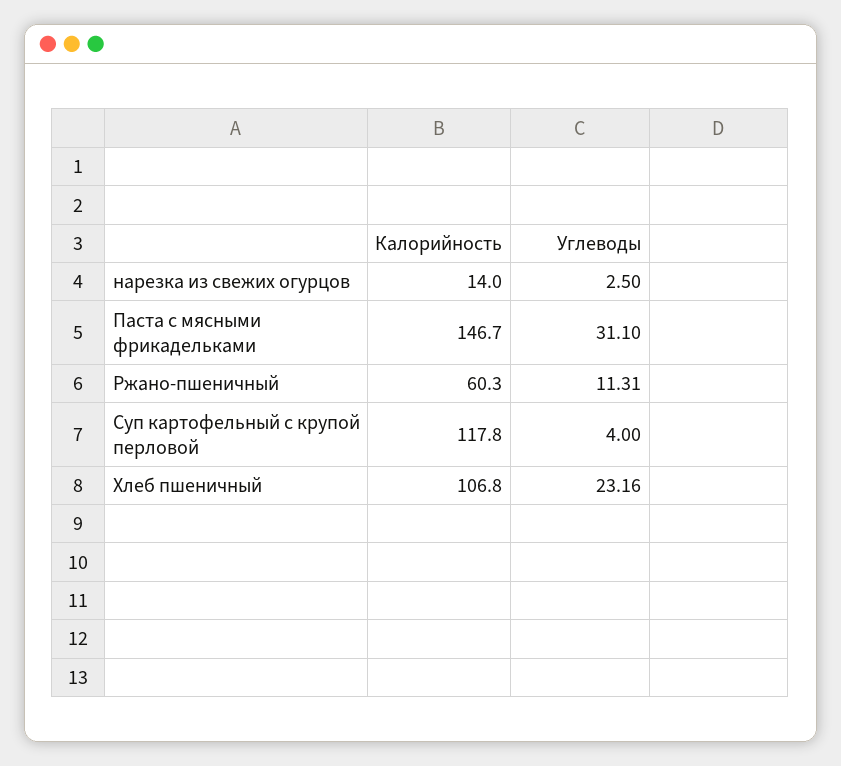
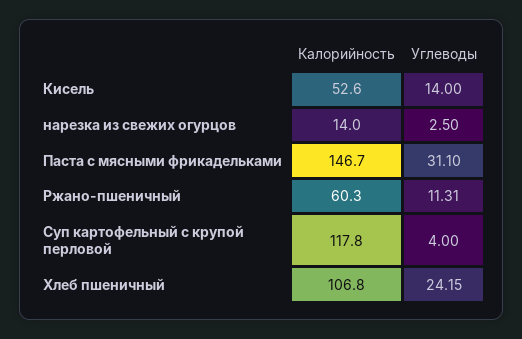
Углеводы, Хлеб пшеничный: 23.16 -> 24.15
Калорийность, Кисель: none -> 52.6
Углеводы, Кисель: none -> 14

